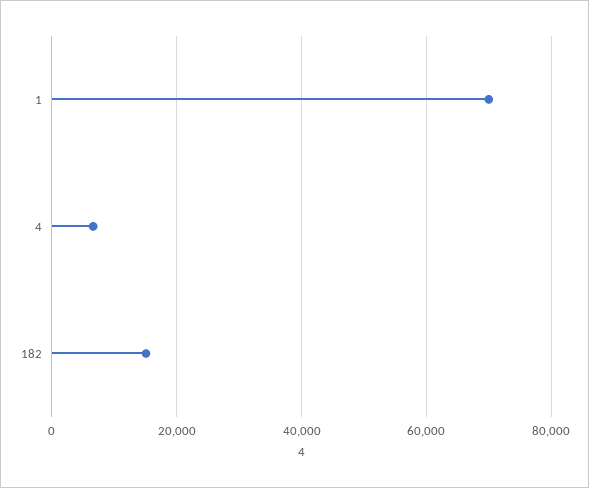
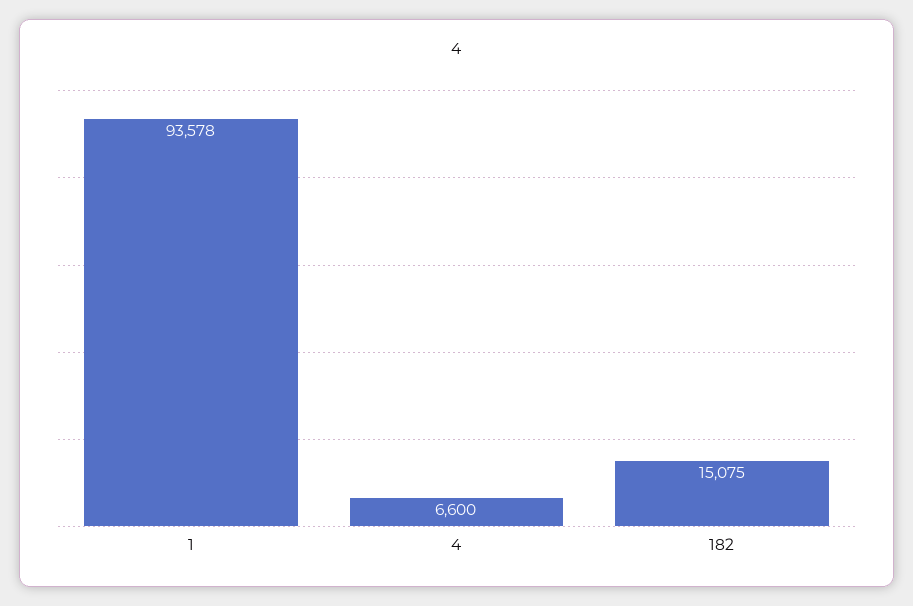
1: 70000 -> 93578

